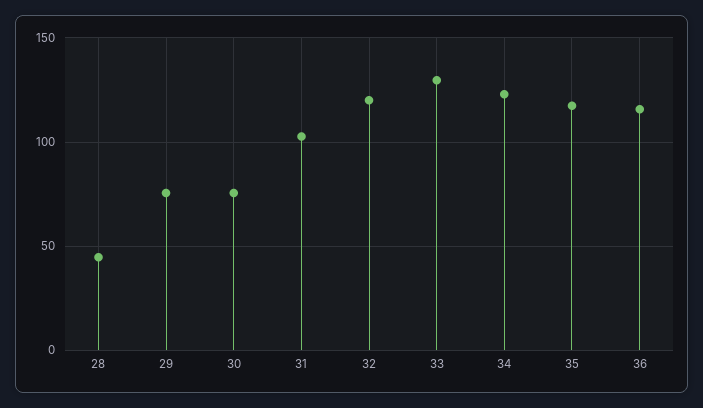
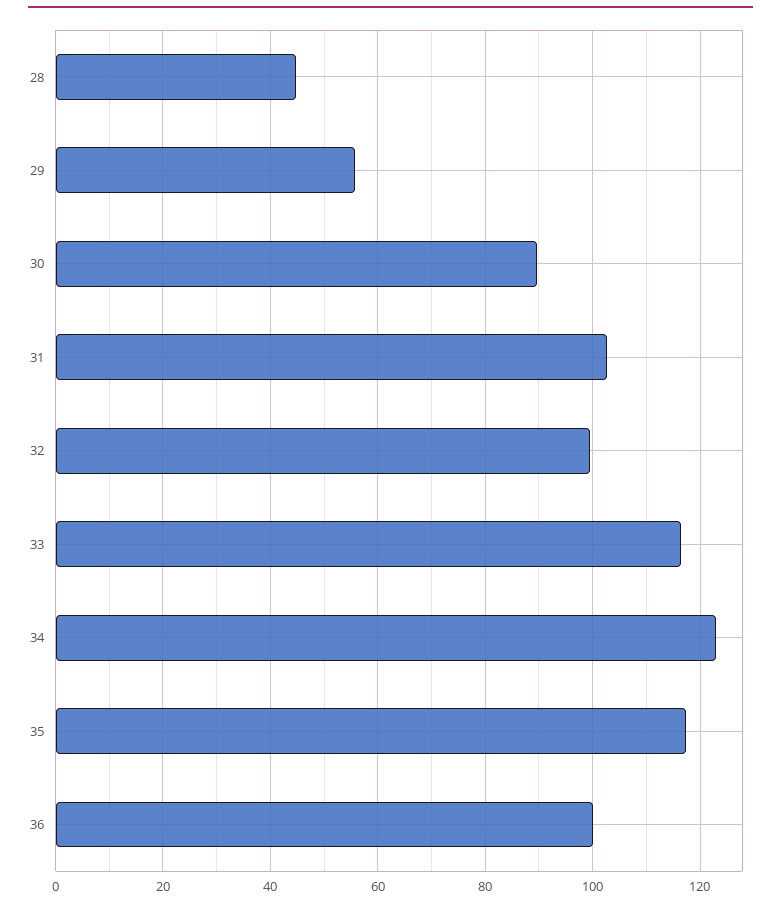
29: 75 -> 56
30: 75 -> 90
32: 120 -> 100
33: 130 -> 116
36: 115 -> 100

